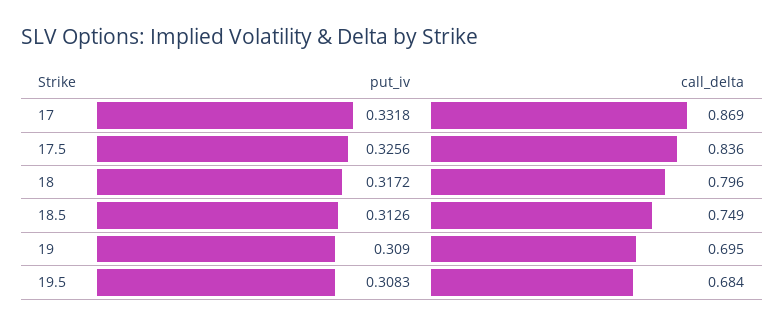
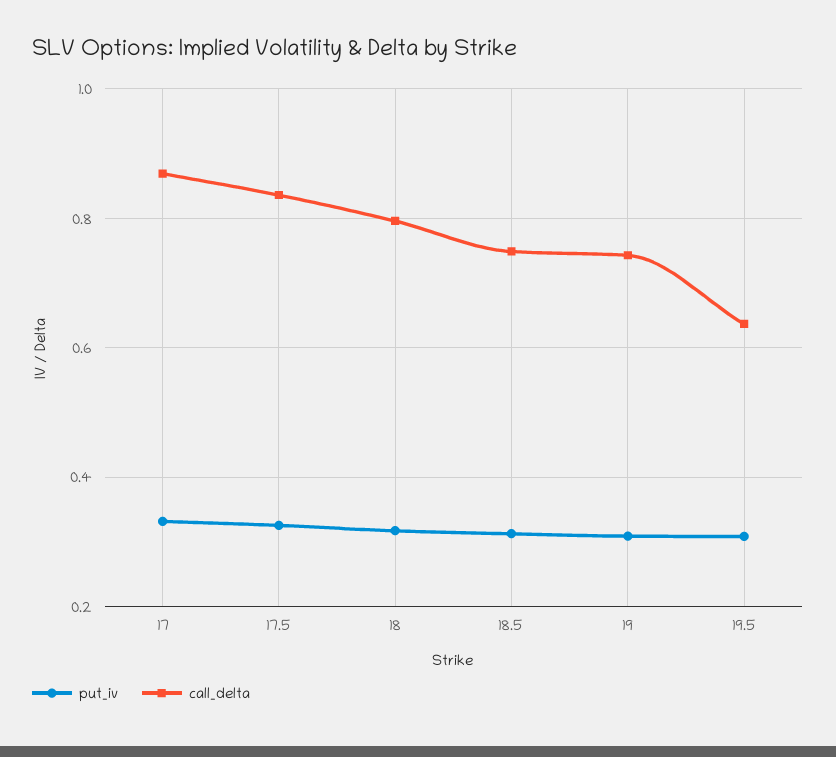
call_delta, 19: 0.695 -> 0.74
call_delta, 19.5: 0.684 -> 0.64

